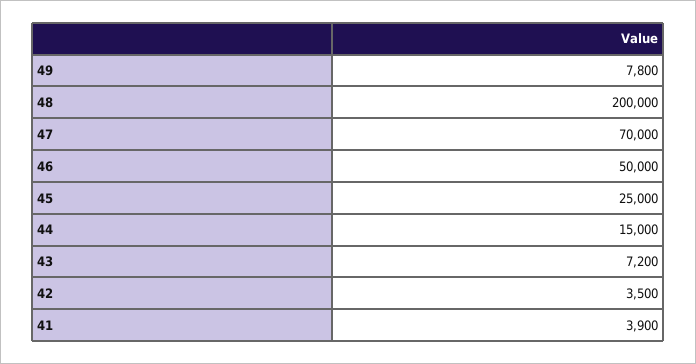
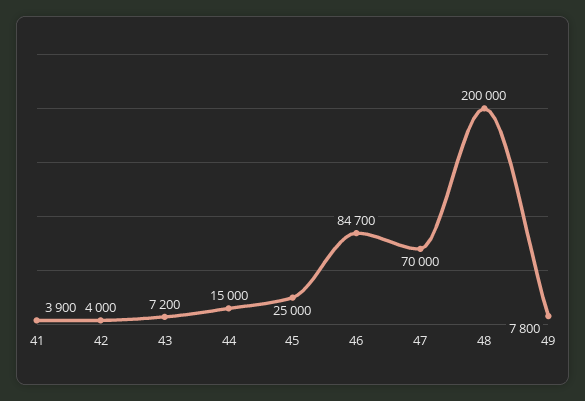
46: 50000 -> 84700
42: 3500 -> 4000

